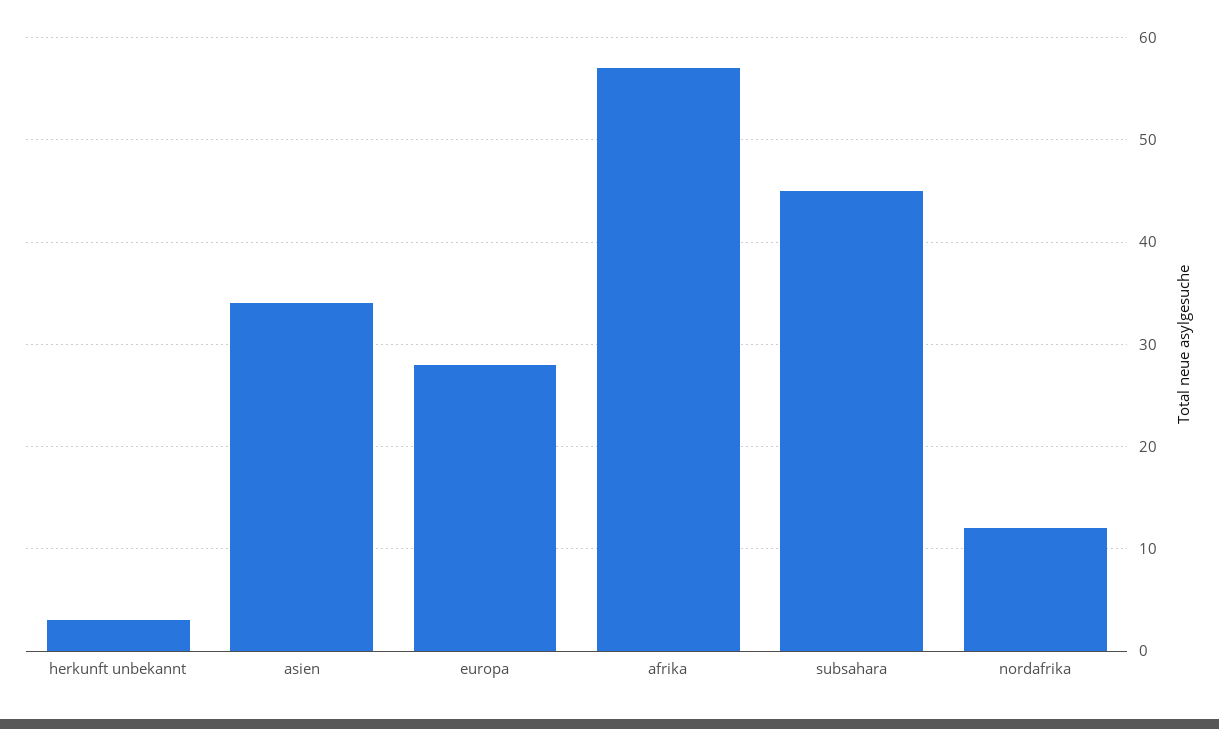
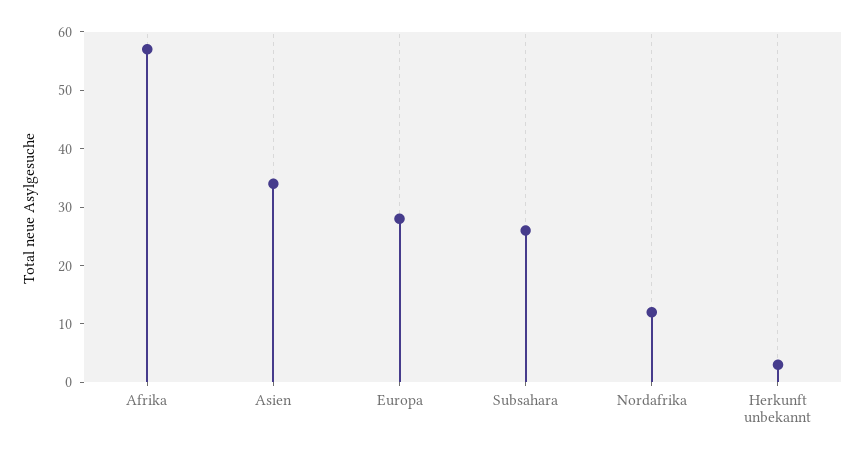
subsahara: 45 -> 25

